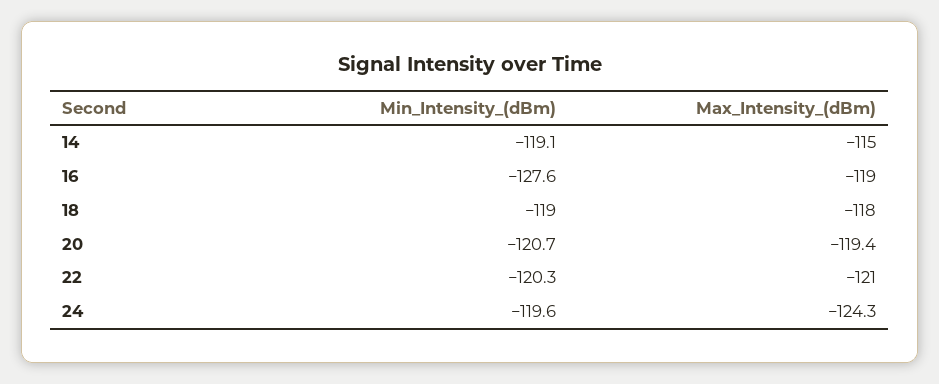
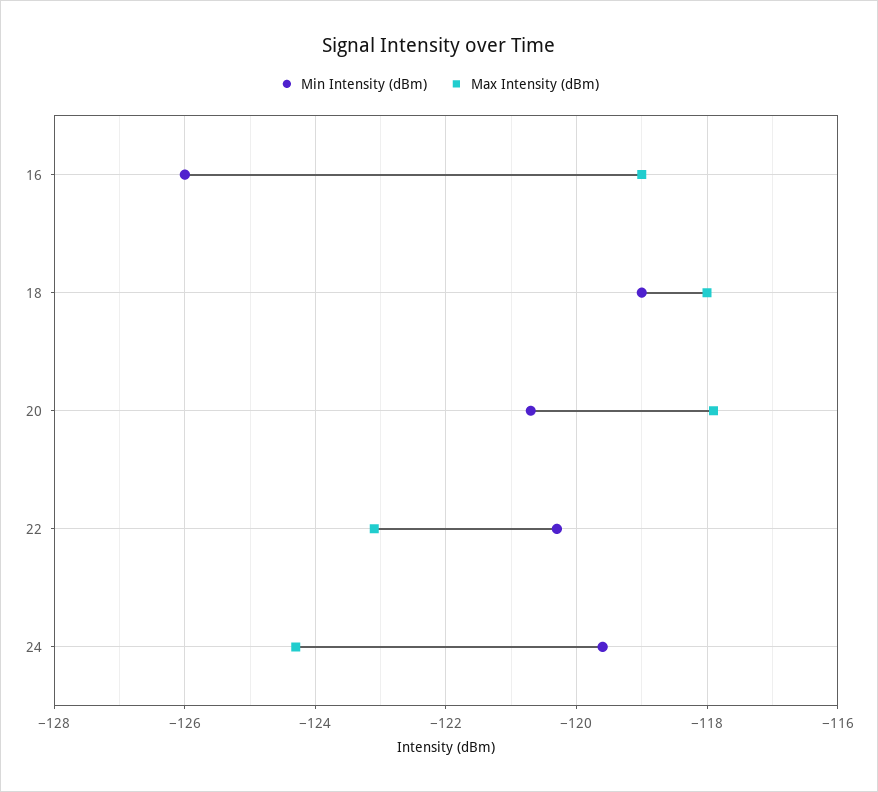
Min_Intensity_(dBm), 14: -119.1 -> none
Max_Intensity_(dBm), 14: -115 -> none
Min_Intensity_(dBm), 16: -127.6 -> -126
Max_Intensity_(dBm), 20: -119.4 -> -118
Max_Intensity_(dBm), 22: -121 -> -123

